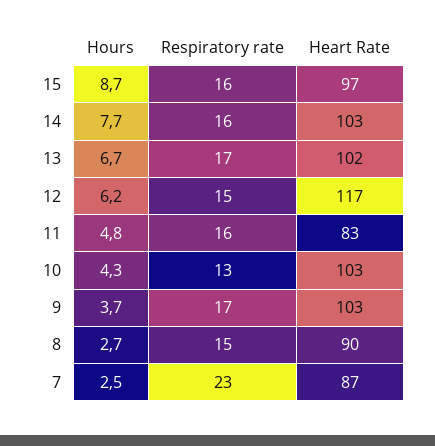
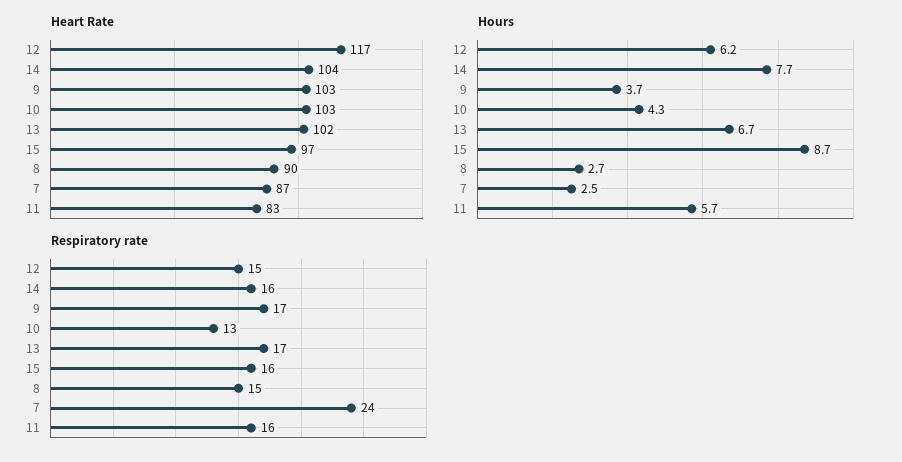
Heart Rate, 14: 103 -> 104
Hours, 11: 4.8 -> 5.7
Respiratory rate, 7: 23 -> 24

